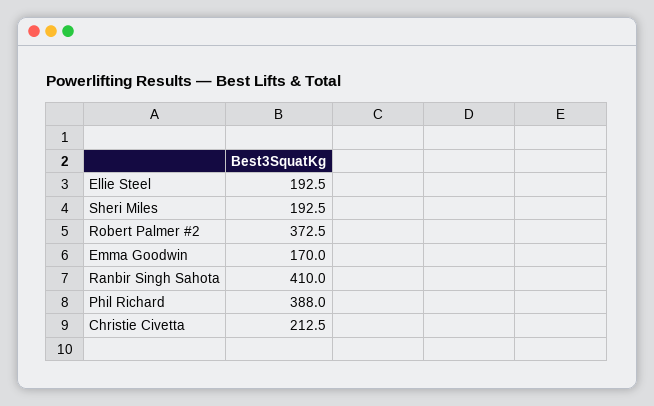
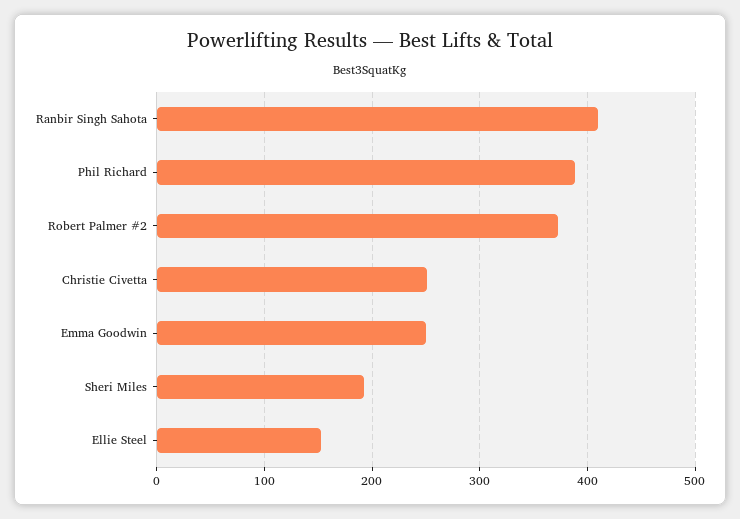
Ellie Steel: 192.5 -> 150
Emma Goodwin: 170 -> 250
Christie Civetta: 212.5 -> 250

